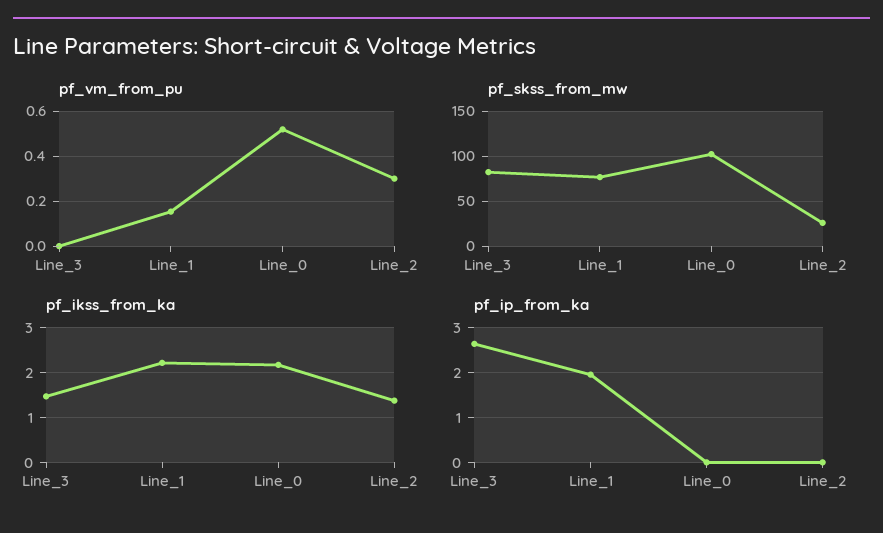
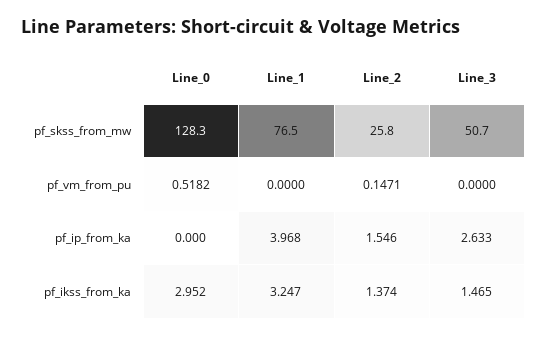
pf_vm_from_pu, Line_1: 0.15 -> 0
pf_vm_from_pu, Line_2: 0.3 -> 0.1471
pf_skss_from_mw, Line_3: 80 -> 50.7
pf_skss_from_mw, Line_0: 100 -> 128.3
pf_ikss_from_ka, Line_1: 2.2 -> 3.247
pf_ikss_from_ka, Line_0: 2.2 -> 2.952
pf_ip_from_ka, Line_1: 2 -> 3.968
pf_ip_from_ka, Line_2: 0 -> 1.546

